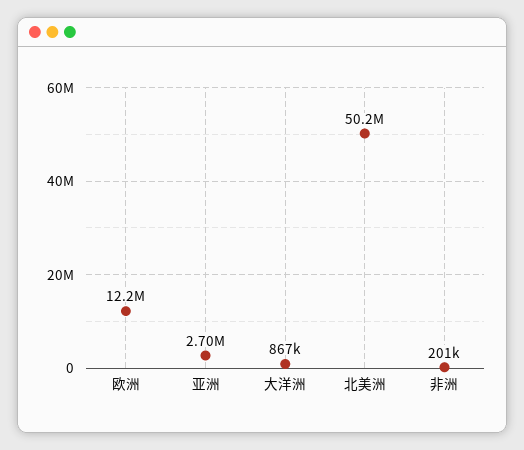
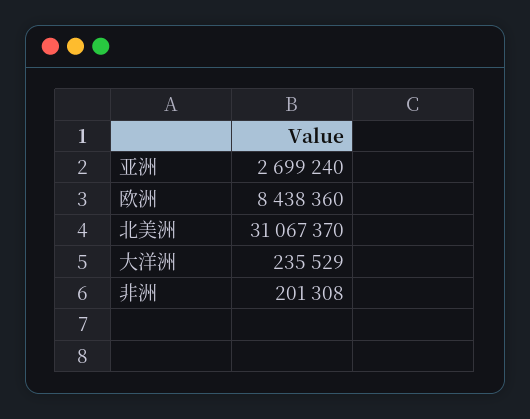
欧洲: 12200000 -> 8438360
大洋洲: 867000 -> 235529
北美洲: 50200000 -> 31067370

